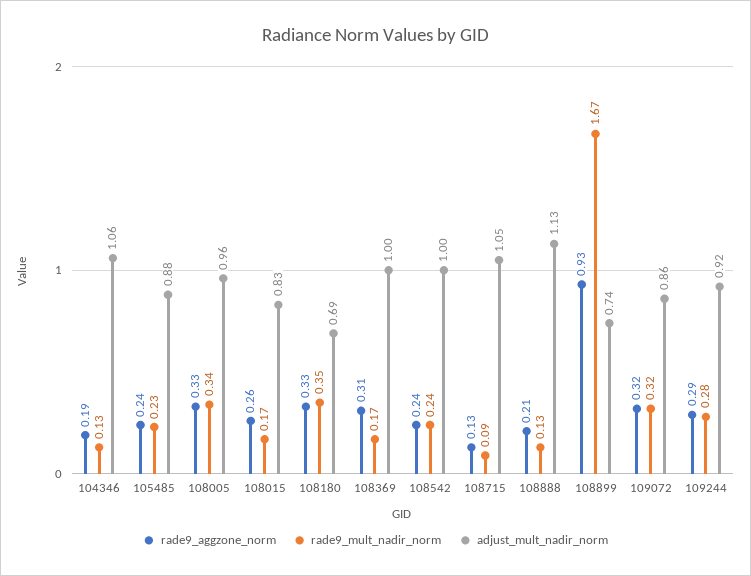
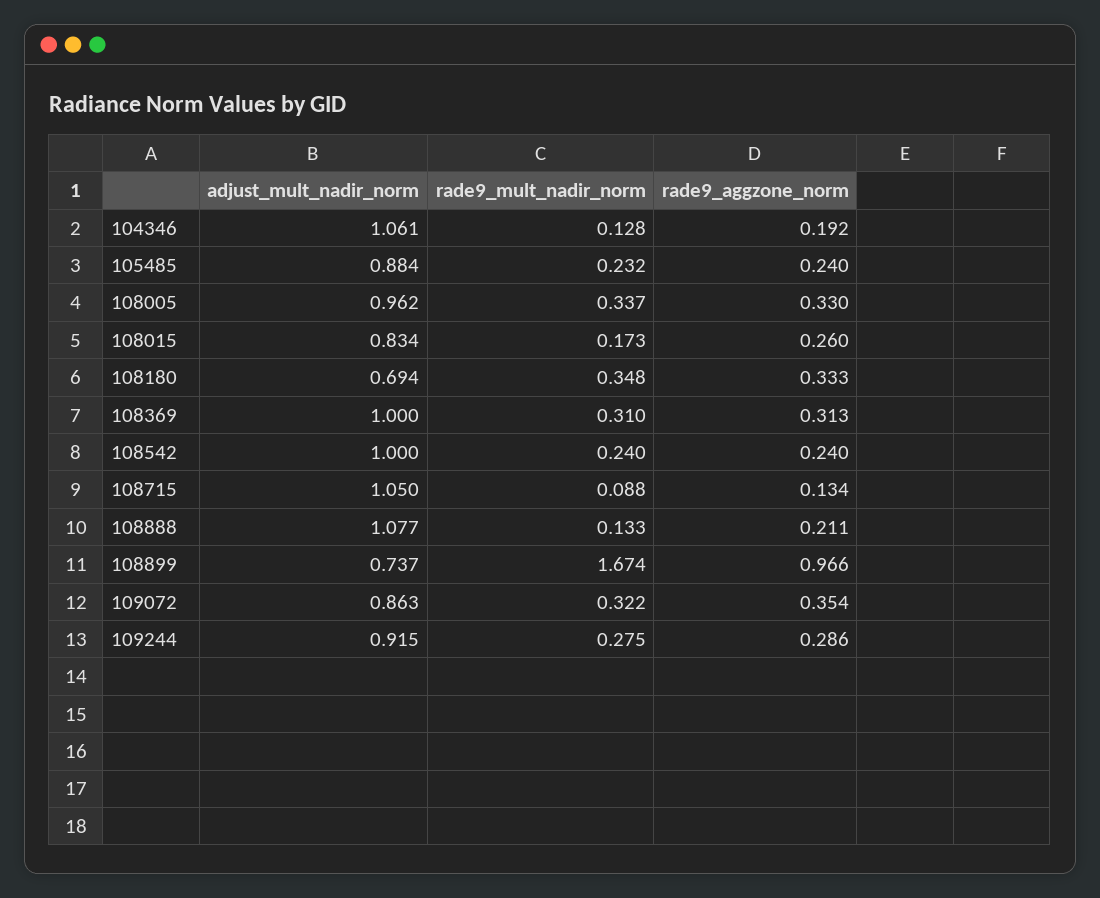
rade9_mult_nadir_norm, 108369: 0.17 -> 0.31
adjust_mult_nadir_norm, 108888: 1.13 -> 1.077
rade9_aggzone_norm, 108899: 0.93 -> 0.966
rade9_aggzone_norm, 109072: 0.32 -> 0.354

